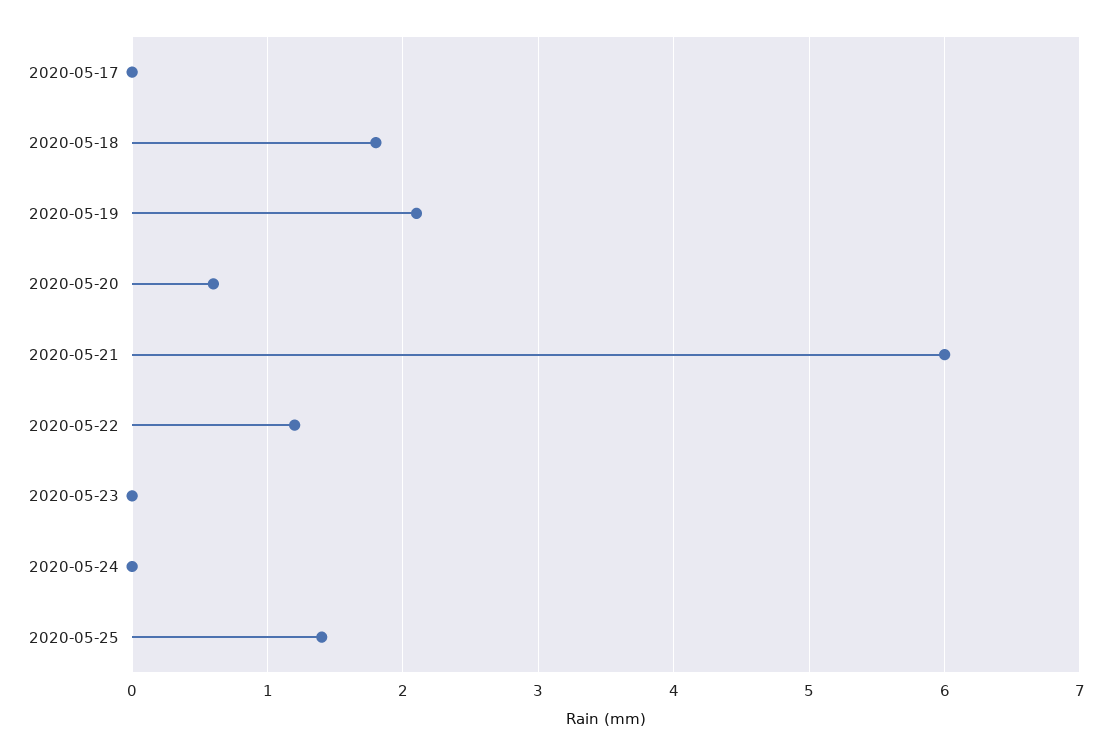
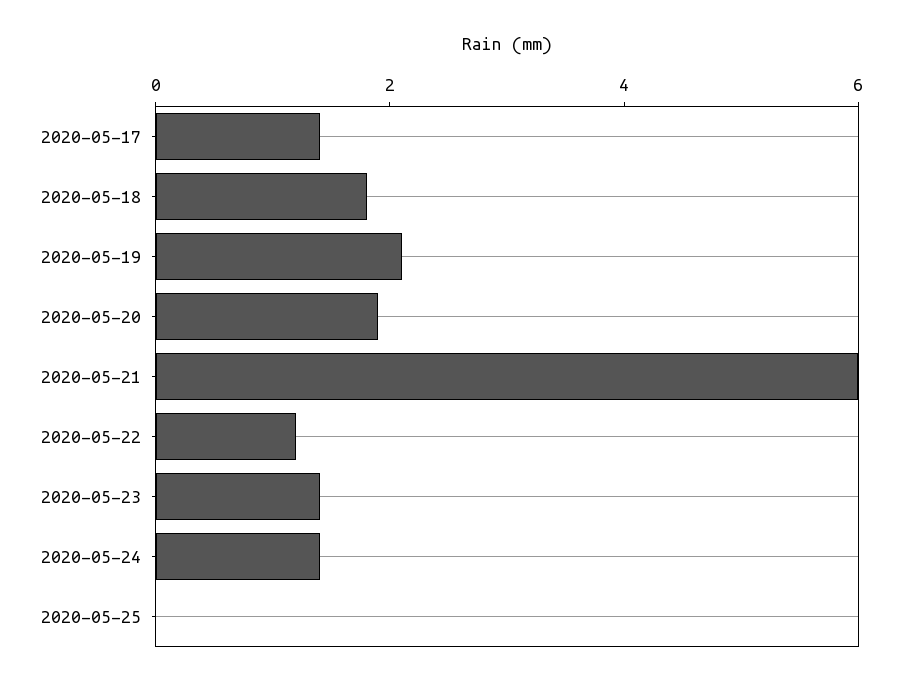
2020-05-17: 0 -> 1.5
2020-05-20: 0.6 -> 2
2020-05-23: 0 -> 1.5
2020-05-24: 0 -> 1.5
2020-05-25: 1.4 -> 0

